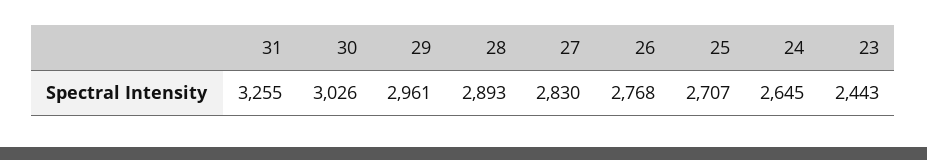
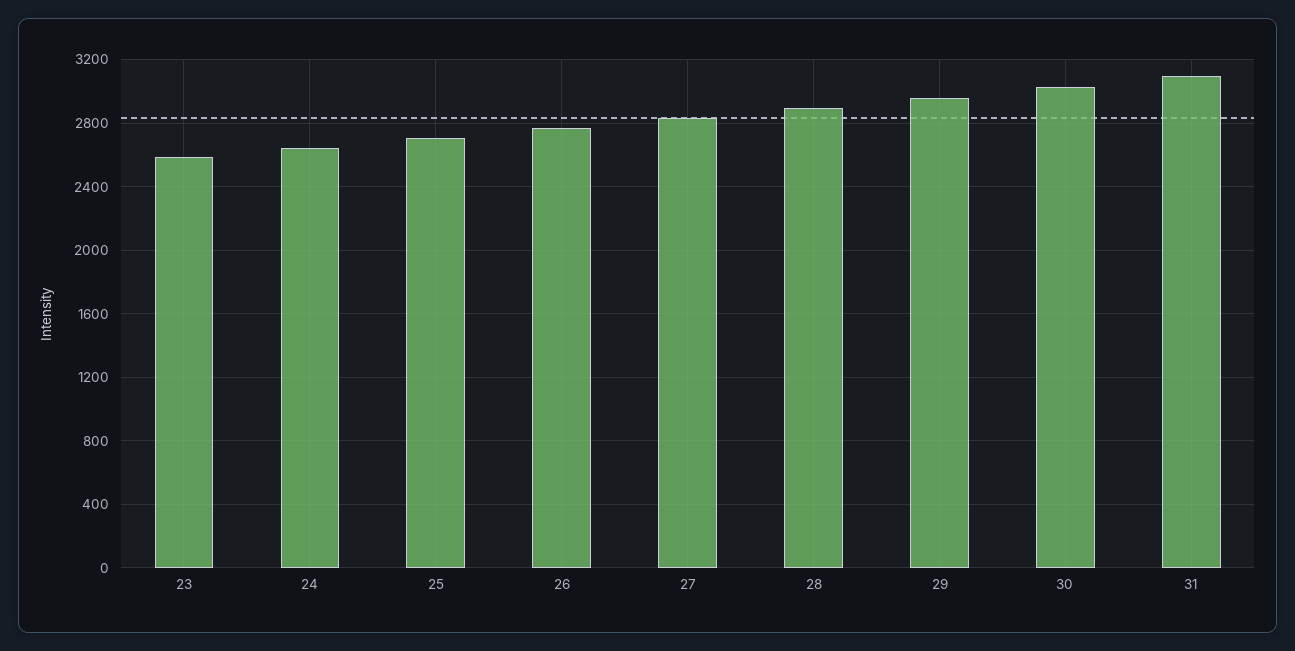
31: 3255 -> 3100
23: 2443 -> 2600

